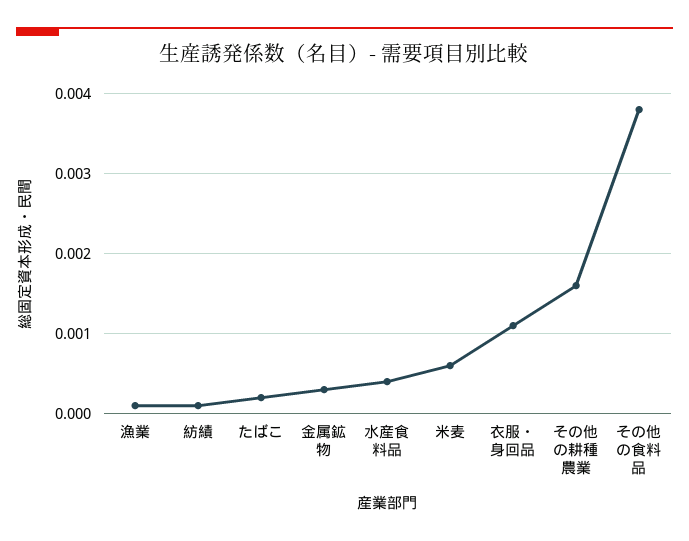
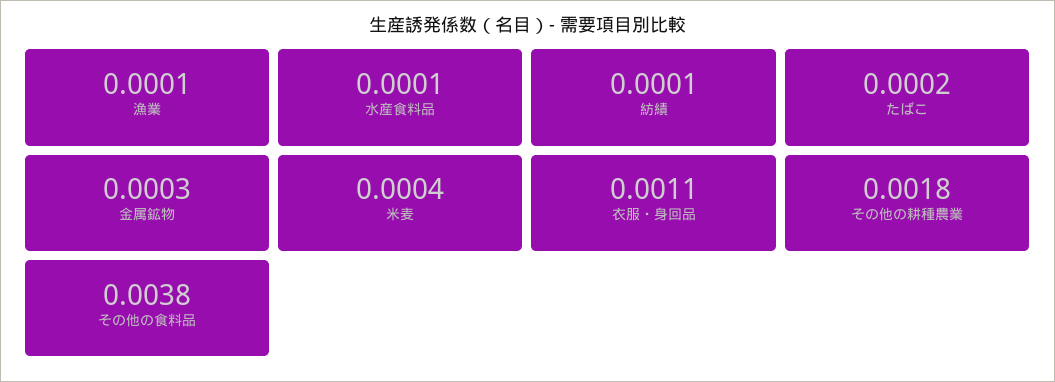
水産食料品: 0.0004 -> 0.0001
米麦: 0.0006 -> 0.0004
その他の耕種農業: 0.0016 -> 0.0018

